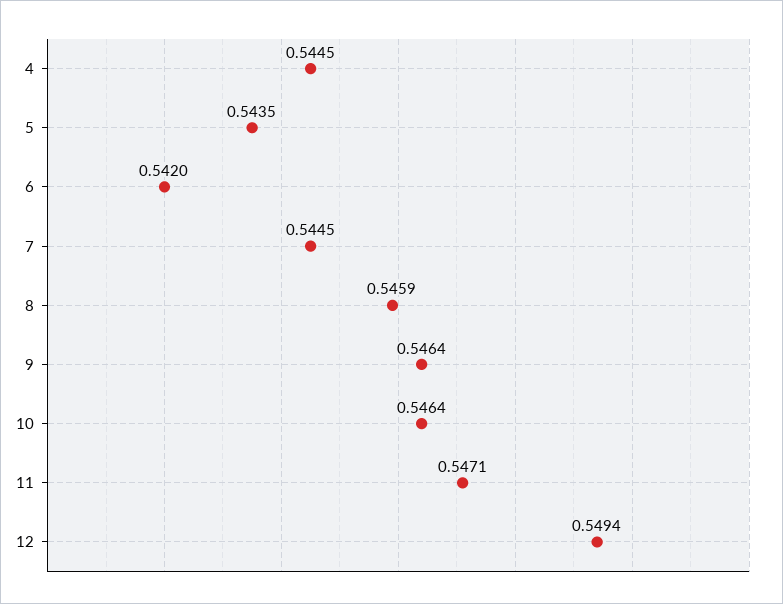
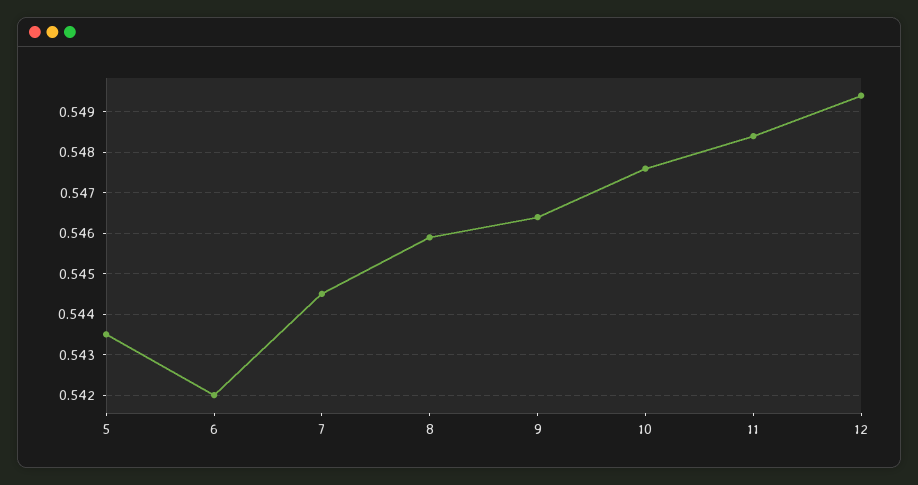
4: 0.5445 -> none
10: 0.5464 -> 0.5475
11: 0.5471 -> 0.5485

